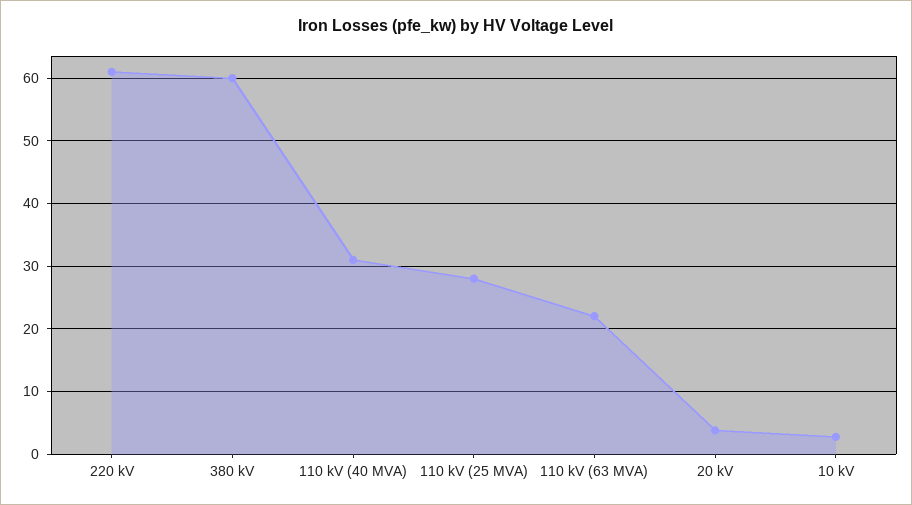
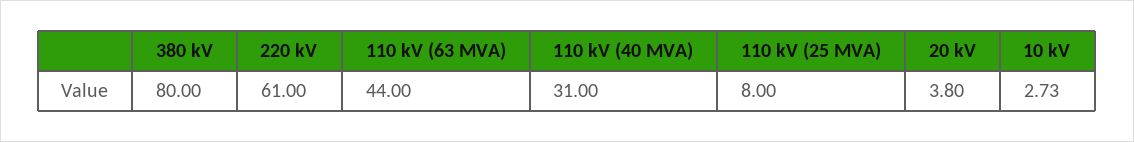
380 kV: 60 -> 80
110 kV (25 MVA): 28 -> 8
110 kV (63 MVA): 22 -> 44

